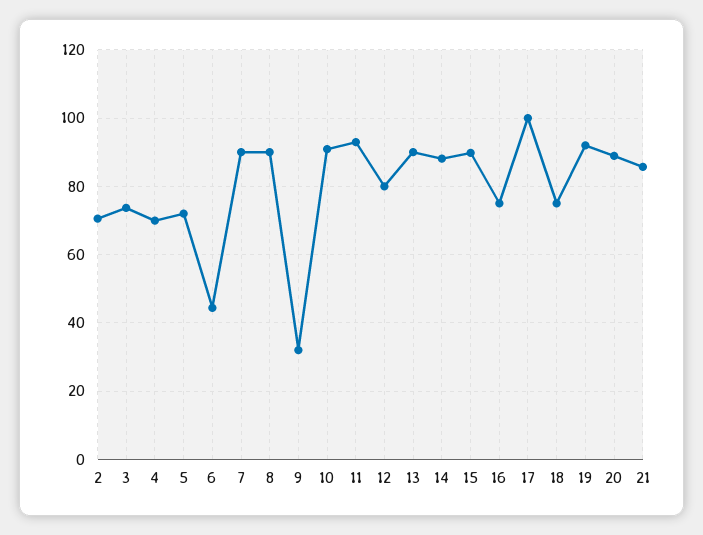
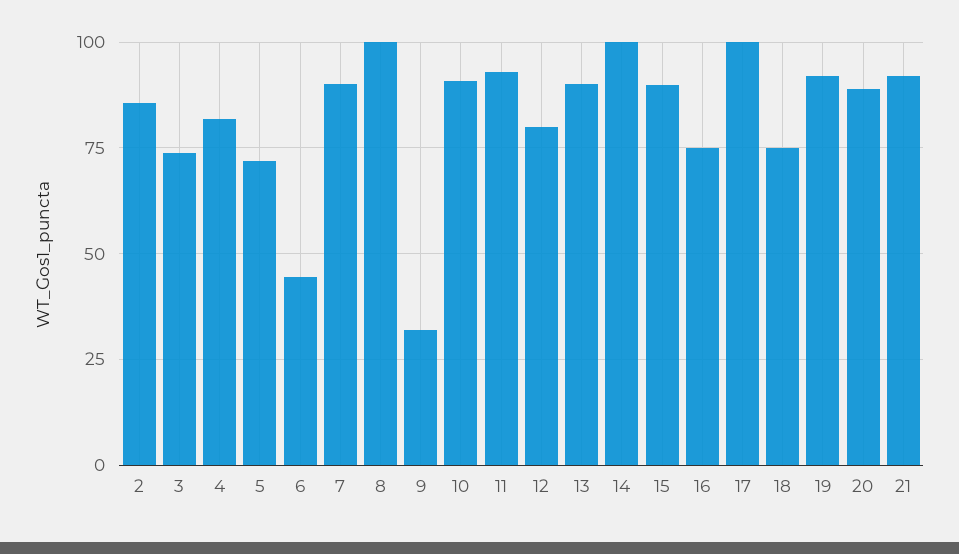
2: 70 -> 85
4: 70 -> 82.5
8: 90 -> 100
14: 88 -> 100
21: 86 -> 92.5

